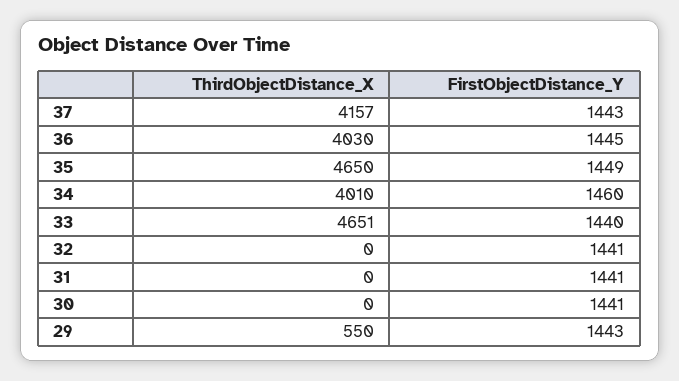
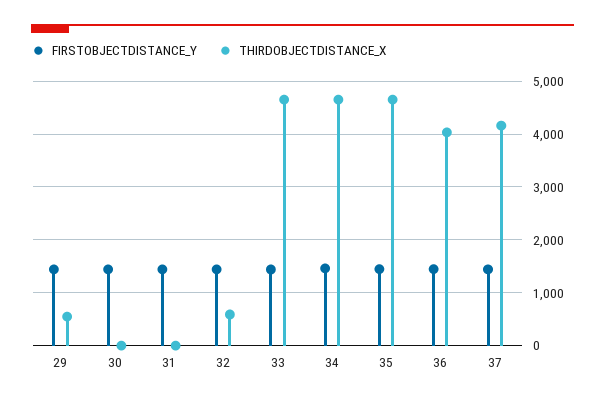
ThirdObjectDistance_X, 34: 4010 -> 4600
ThirdObjectDistance_X, 32: 0 -> 600

